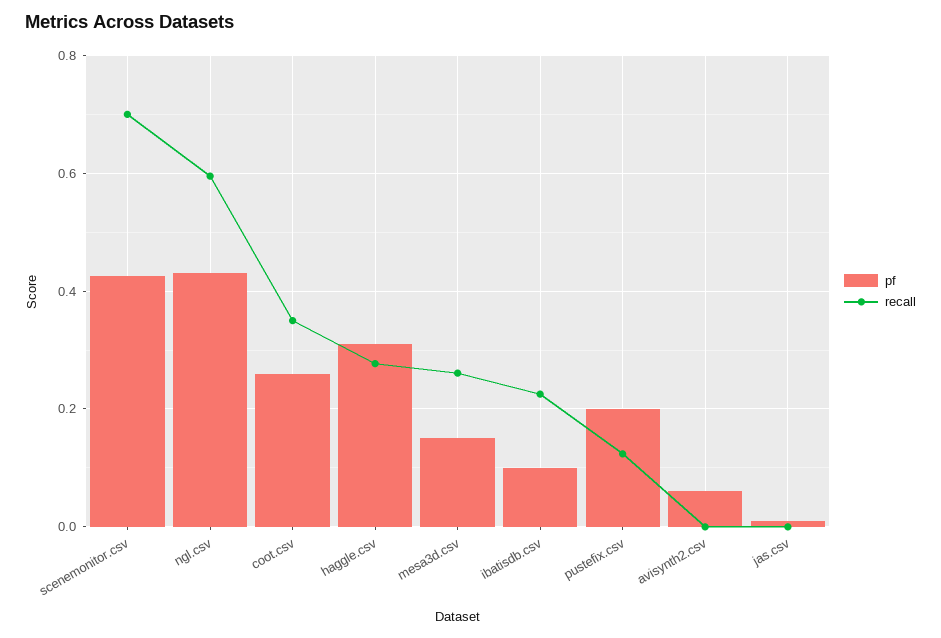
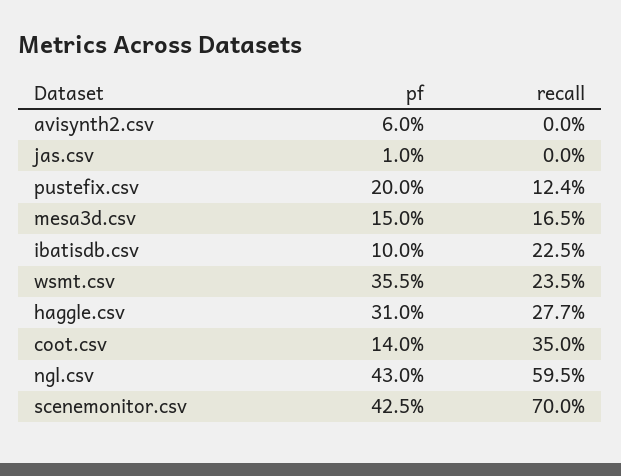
pf, coot.csv: 0.26 -> 0.14
recall, mesa3d.csv: 0.26 -> 0.165
pf, wsmt.csv: none -> 0.355
recall, wsmt.csv: none -> 0.235

